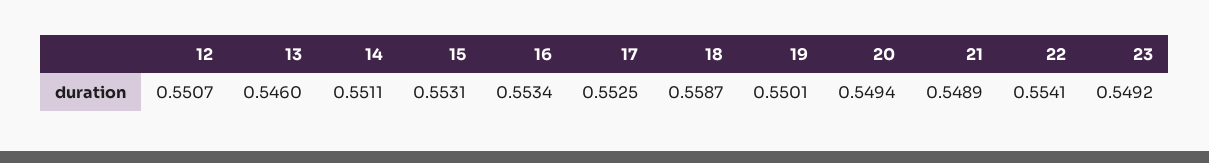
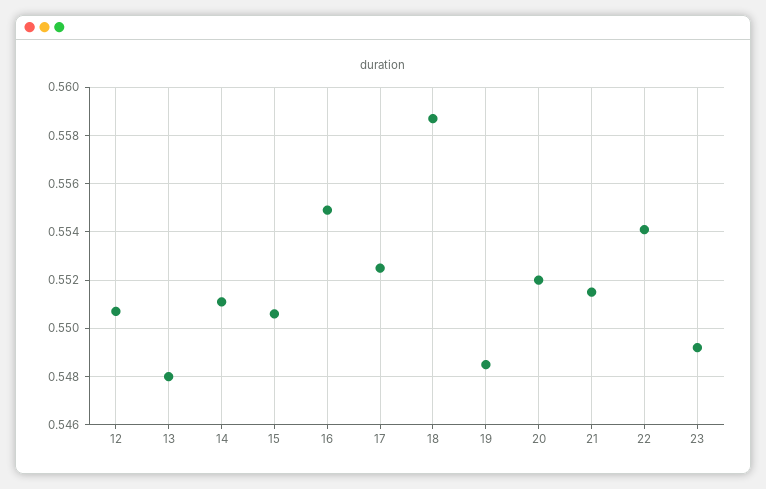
13: 0.546 -> 0.548
15: 0.5531 -> 0.5505
16: 0.5534 -> 0.555
19: 0.5501 -> 0.5485
20: 0.5494 -> 0.552
21: 0.5489 -> 0.5515

